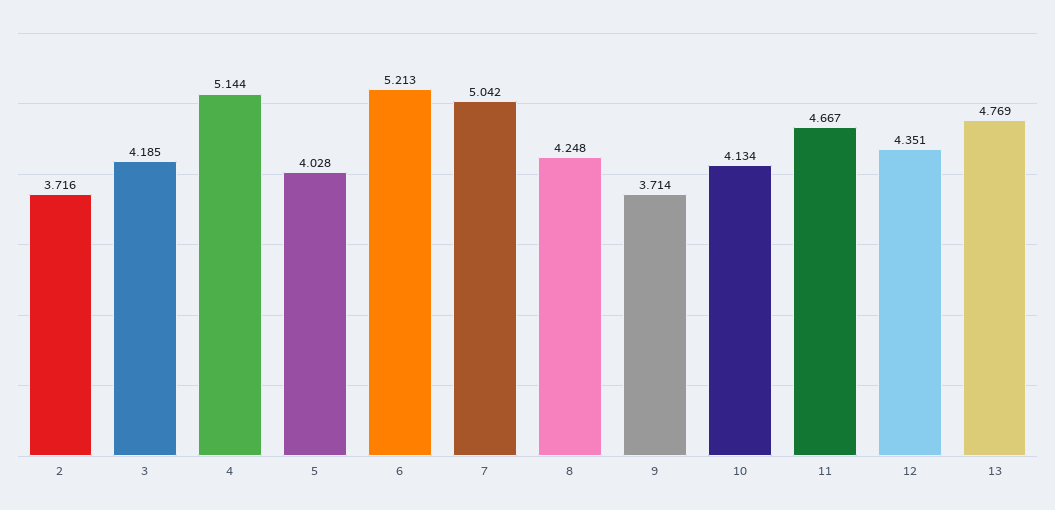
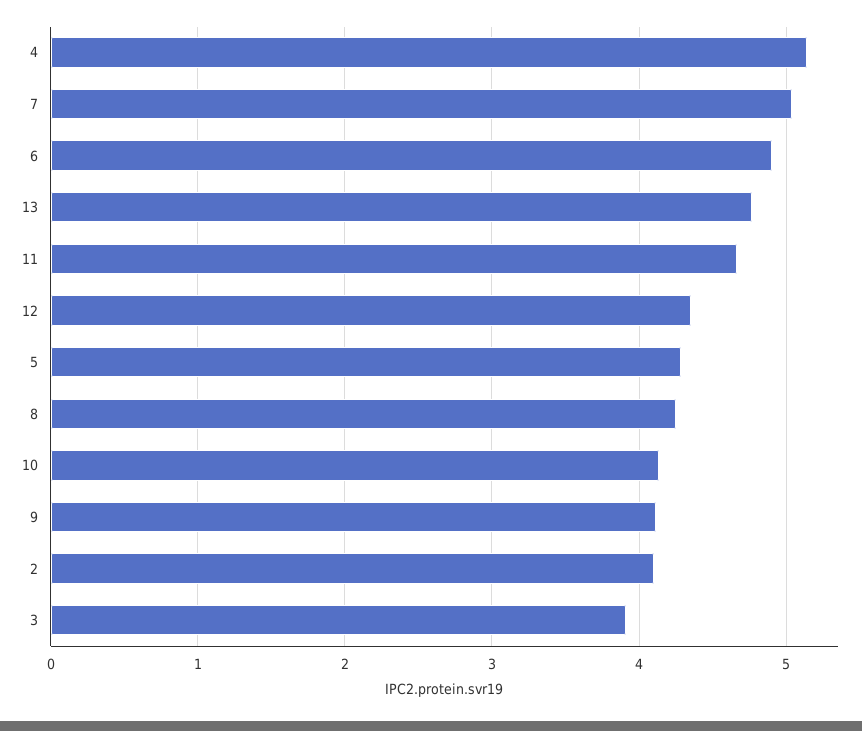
2: 3.716 -> 4.1
3: 4.185 -> 3.9
5: 4.028 -> 4.3
6: 5.213 -> 4.9
9: 3.714 -> 4.1

